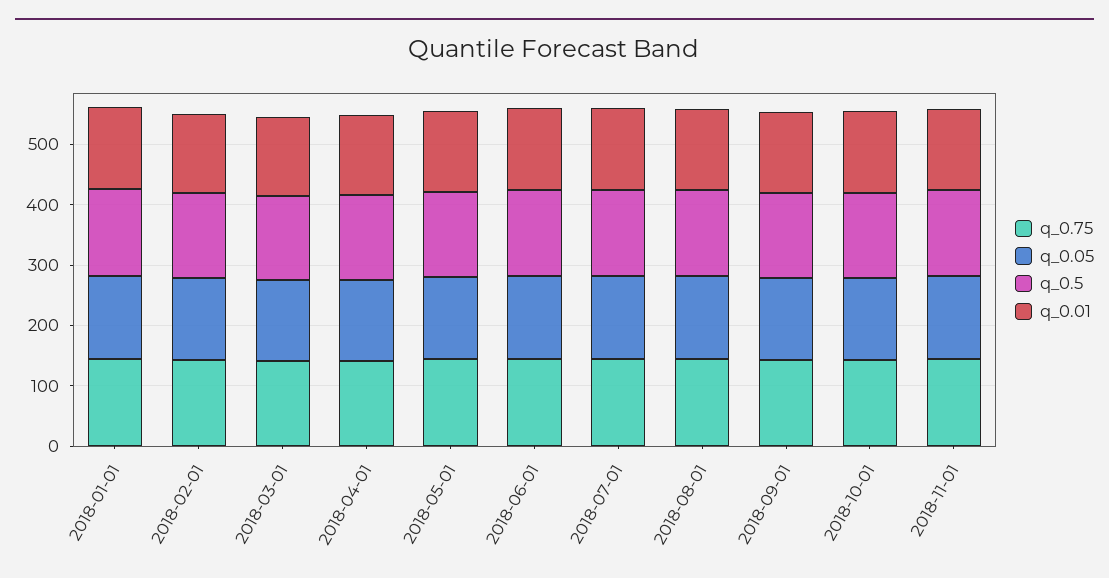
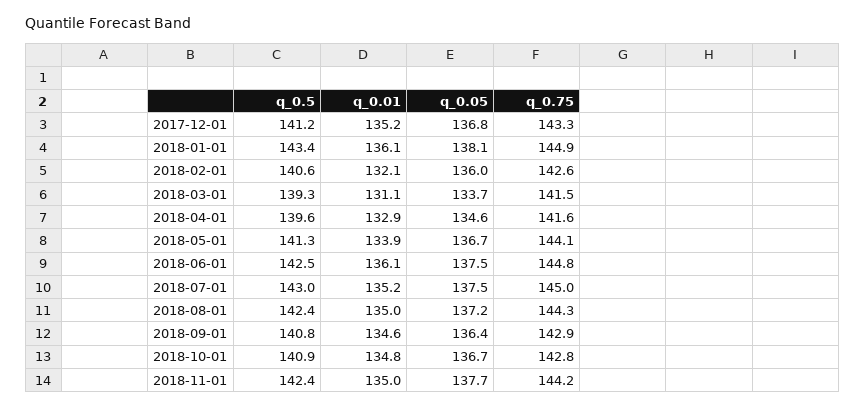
q_0.5, 2017-12-01: none -> 141.2
q_0.01, 2017-12-01: none -> 135.2
q_0.05, 2017-12-01: none -> 136.8
q_0.75, 2017-12-01: none -> 143.3

